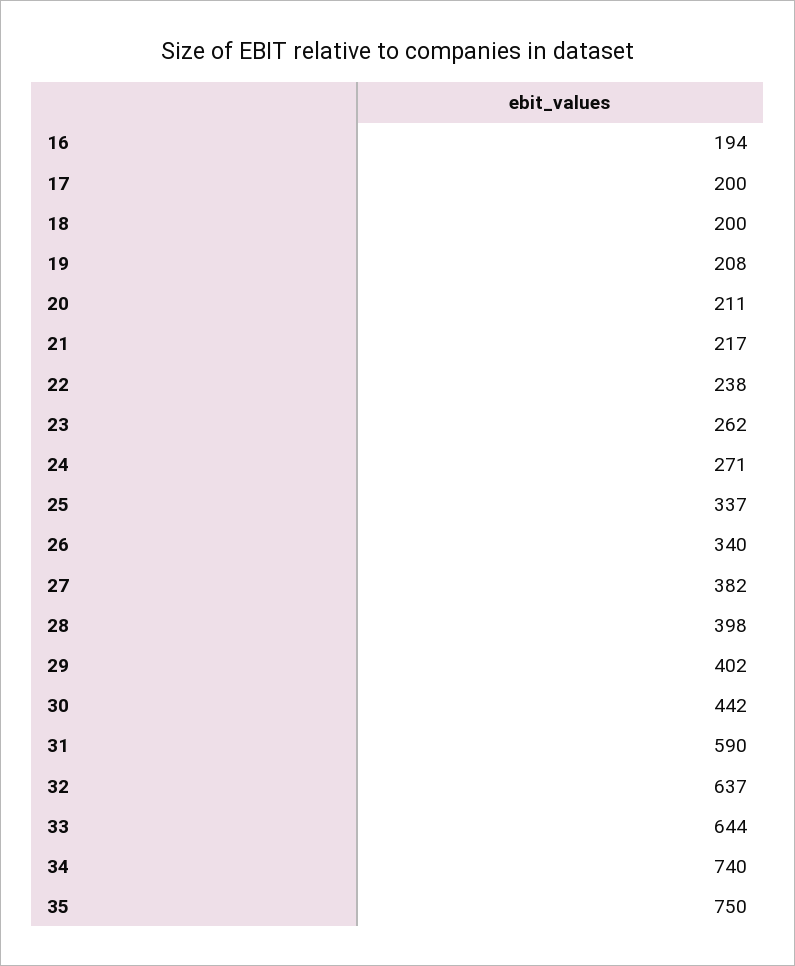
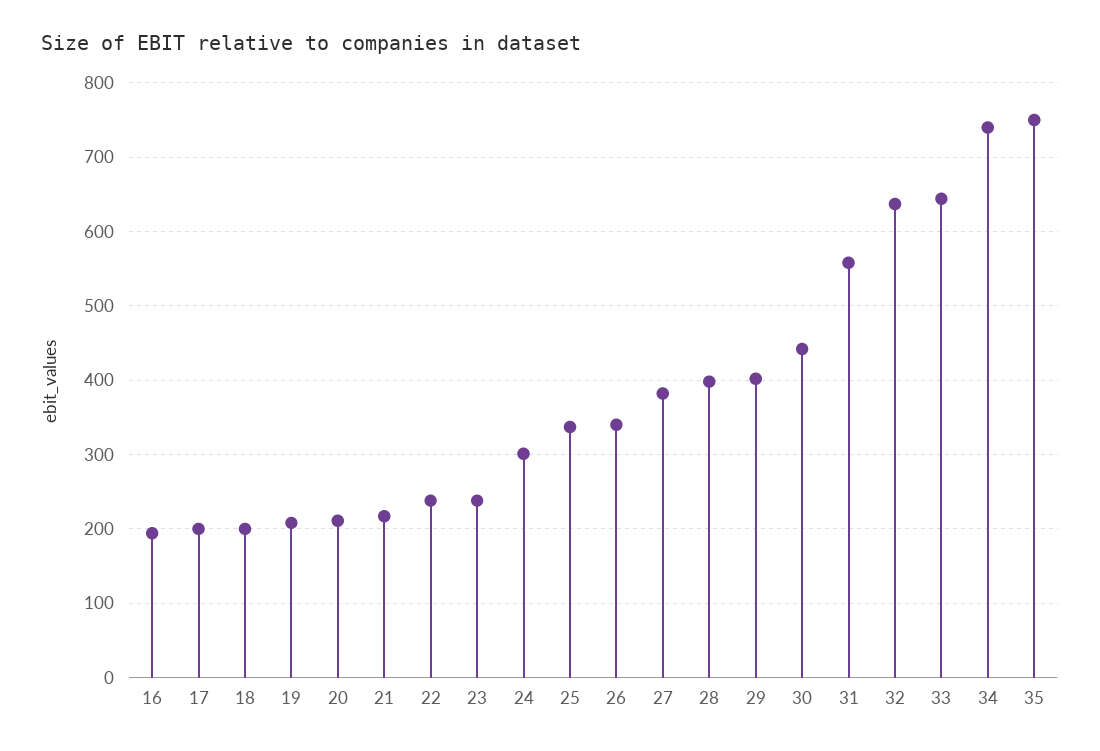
23: 262 -> 240
24: 271 -> 300
31: 590 -> 560

